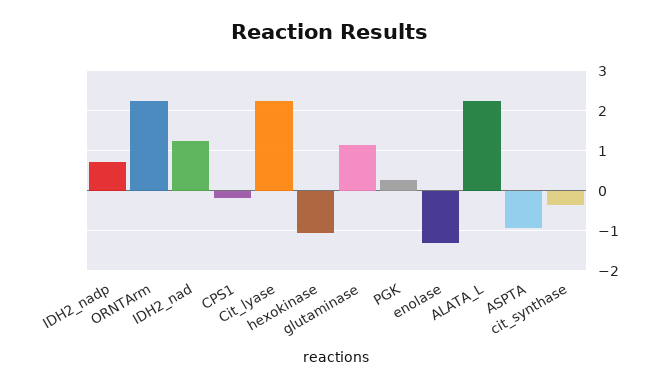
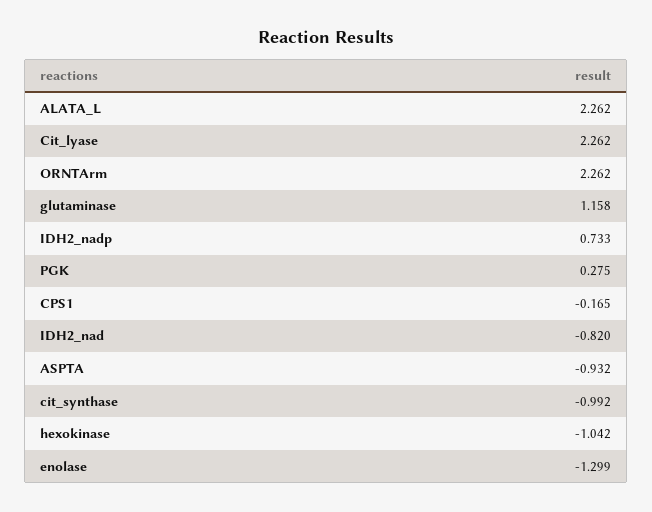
IDH2_nad: 1.2 -> -0.82
cit_synthase: -0.4 -> -0.992

